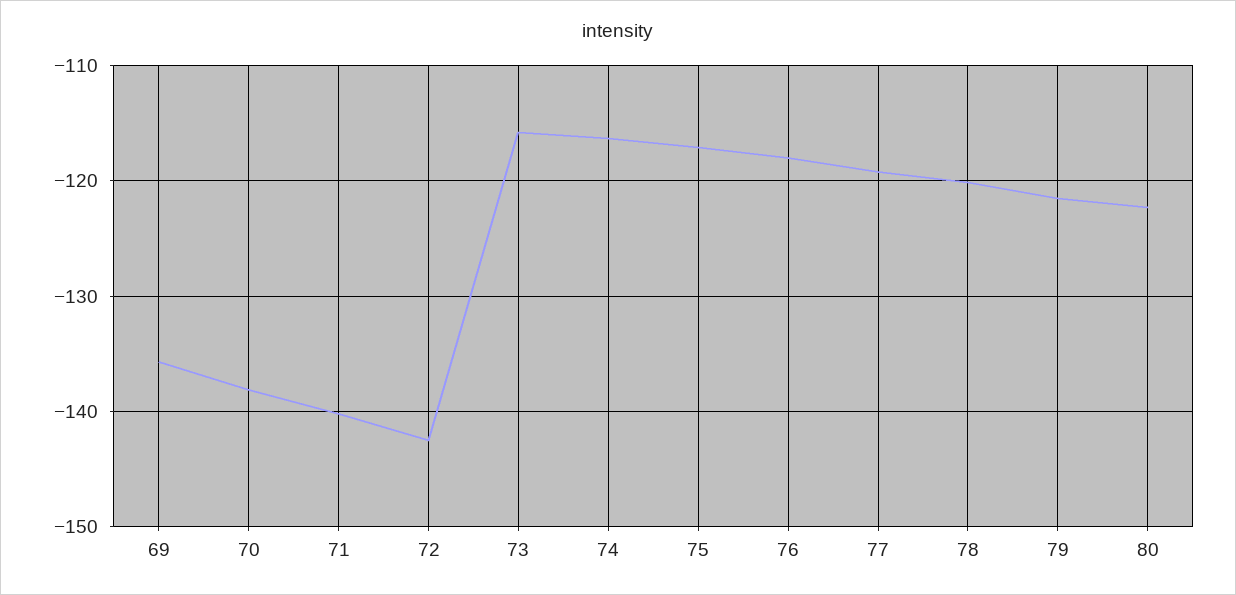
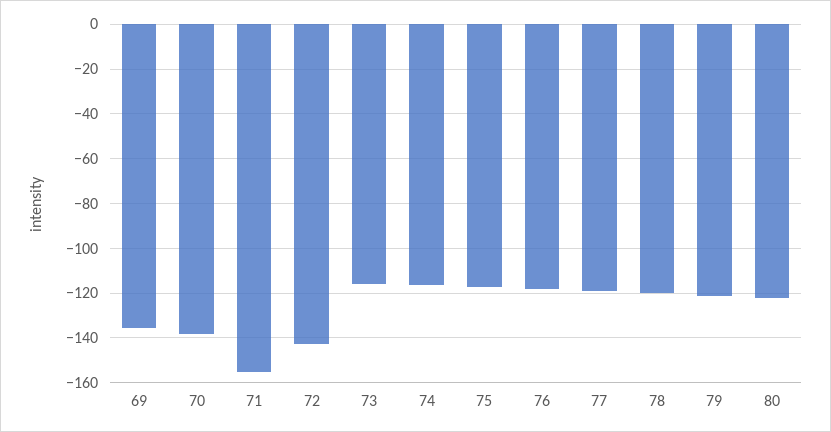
71: -140 -> -155

